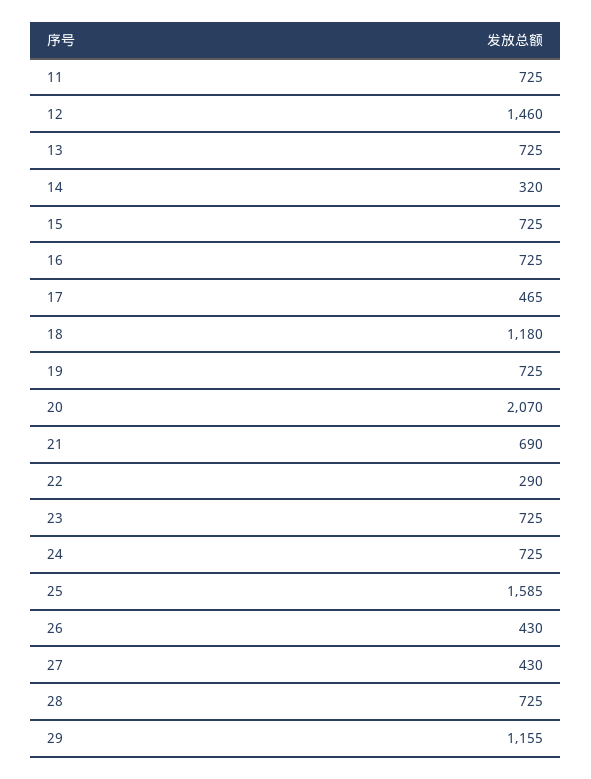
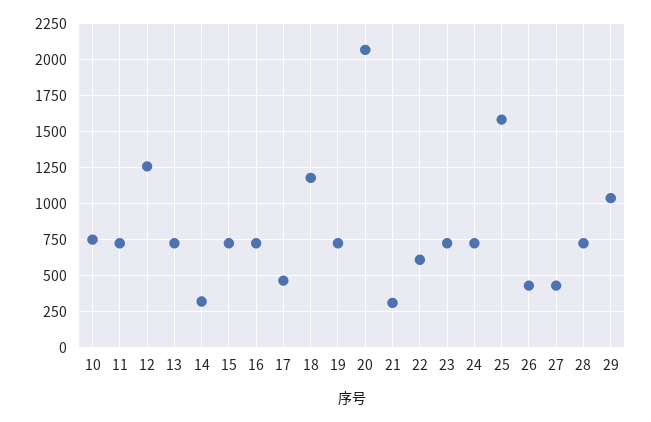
12: 1460 -> 1250
21: 690 -> 300
22: 290 -> 600
29: 1155 -> 1050
10: none -> 750

